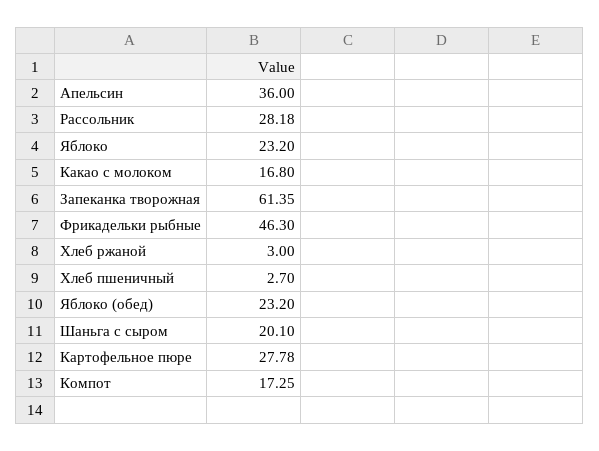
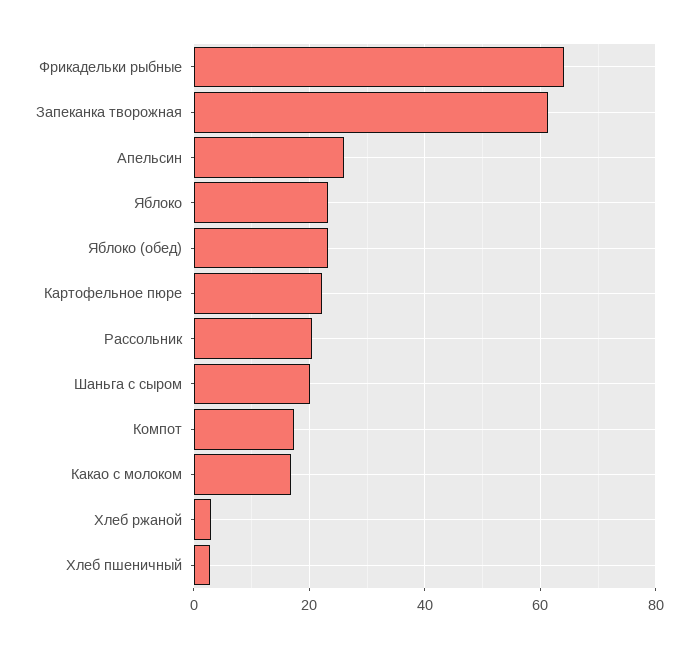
Апельсин: 36 -> 26
Рассольник: 28.18 -> 20
Фрикадельки рыбные: 46.3 -> 64
Картофельное пюре: 27.78 -> 22

